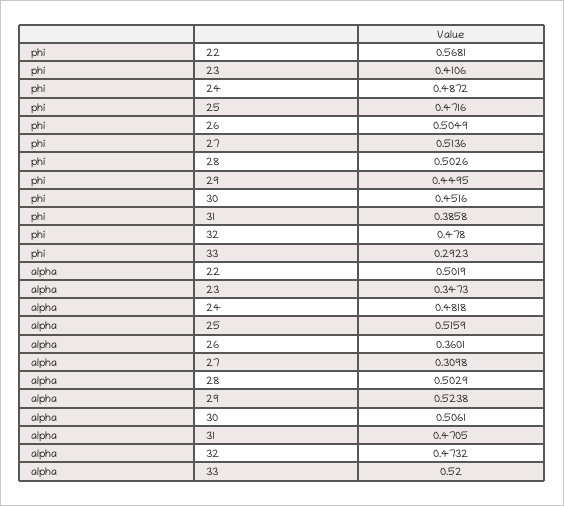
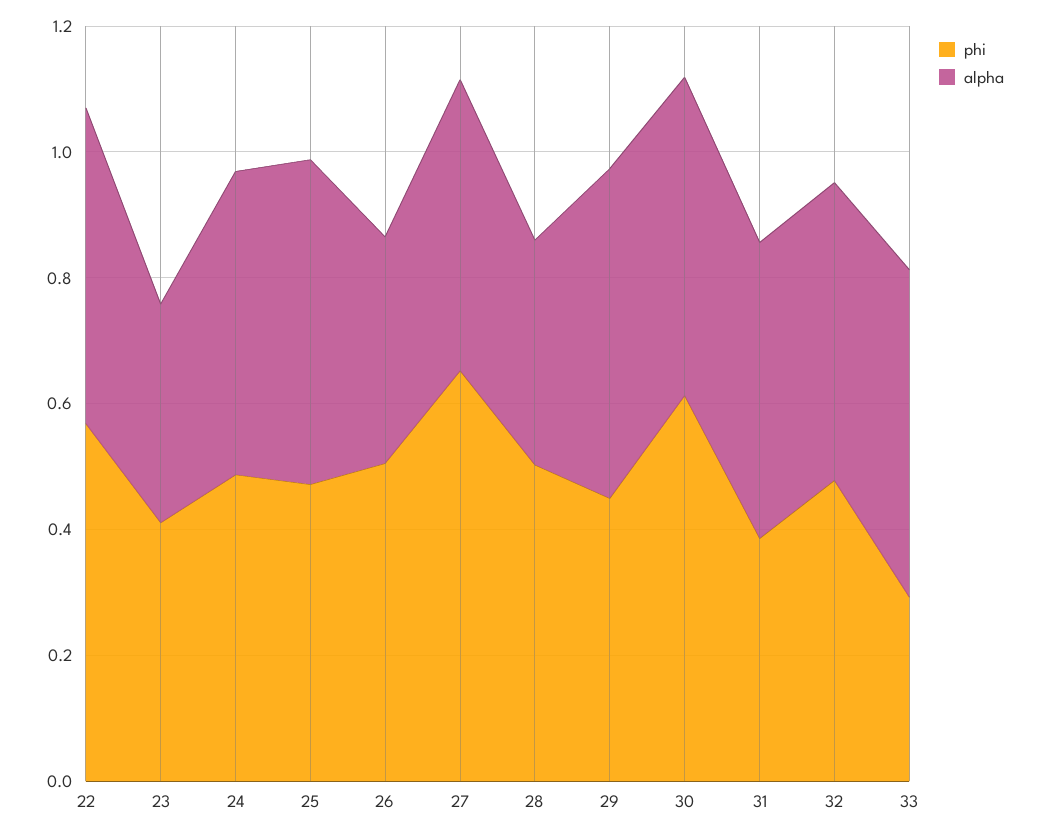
phi, 27: 0.5136 -> 0.65
phi, 30: 0.4516 -> 0.6
alpha, 27: 0.3098 -> 0.45
alpha, 28: 0.5029 -> 0.35

